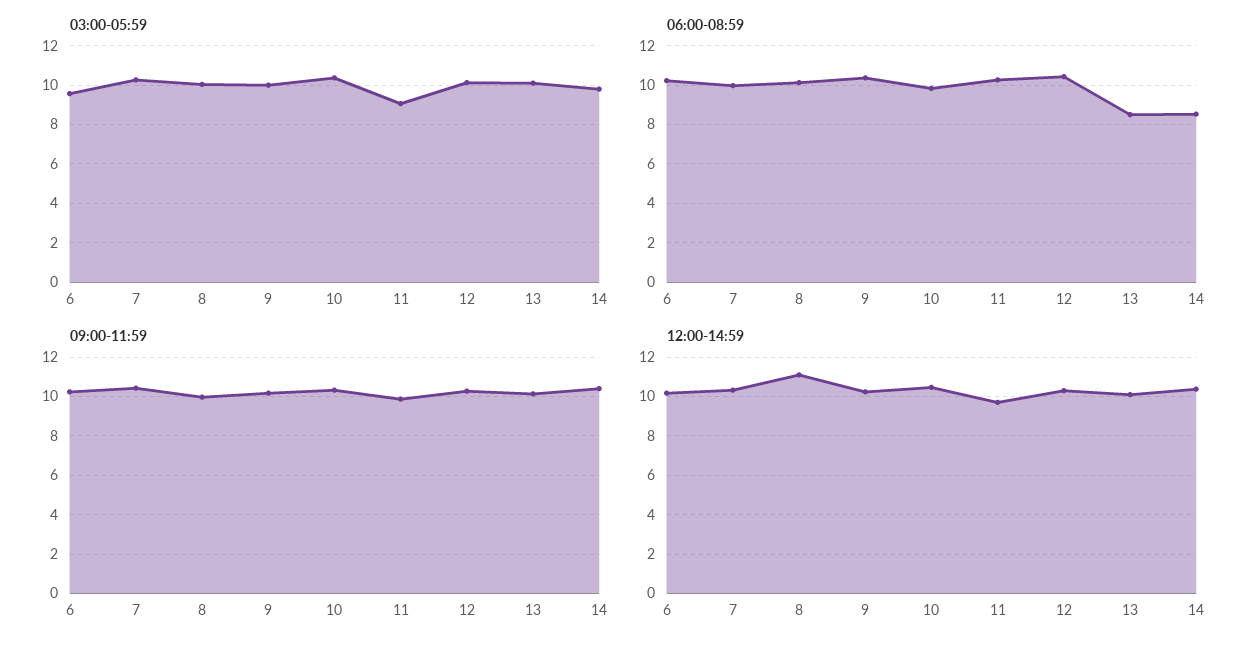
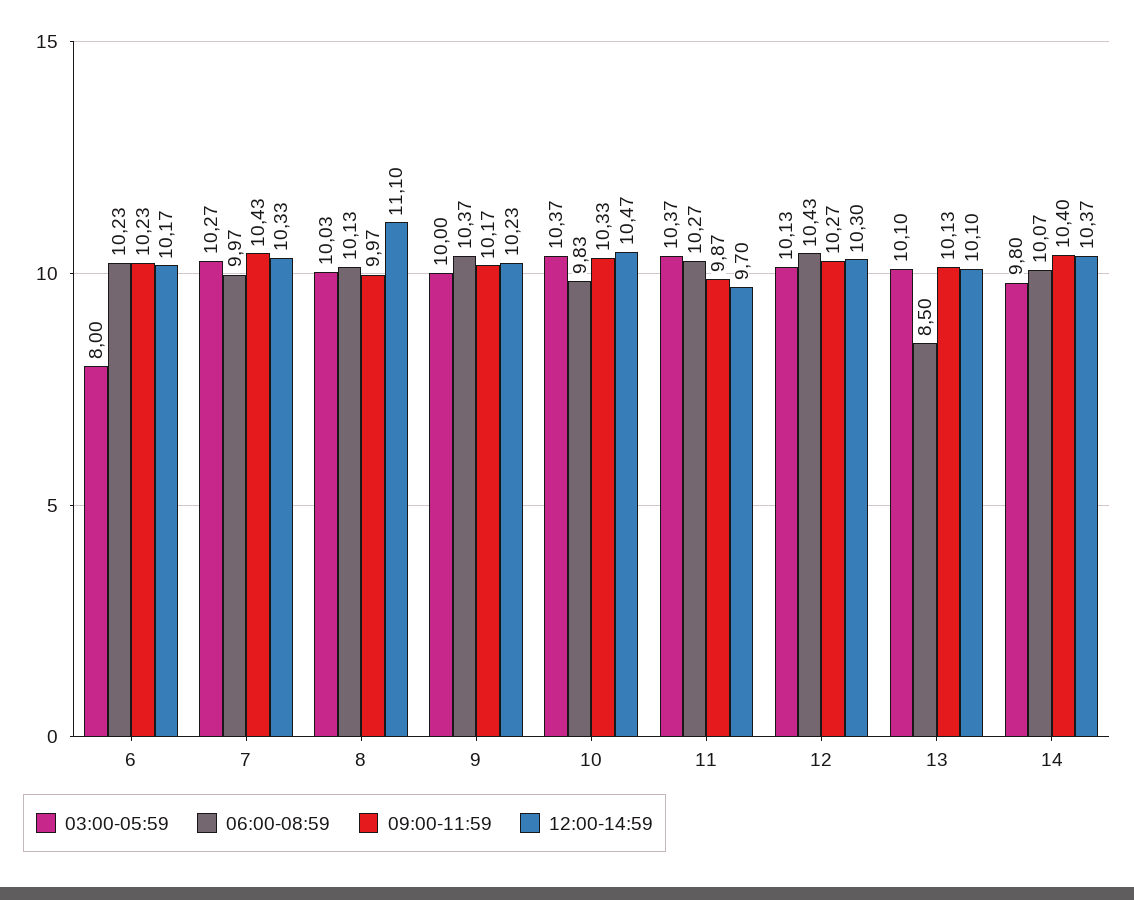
03:00-05:59, 6: 9.5 -> 8
03:00-05:59, 11: 9 -> 10.37
06:00-08:59, 14: 8.5 -> 10.07

